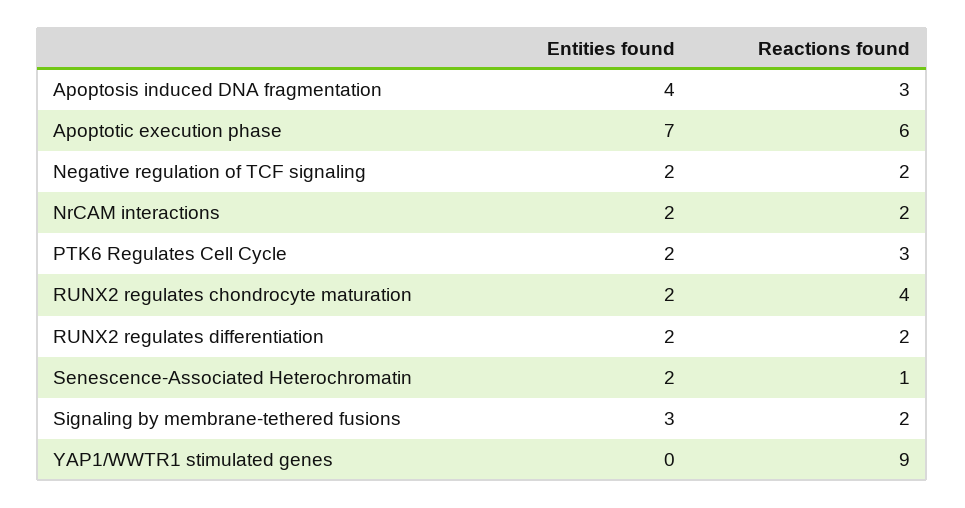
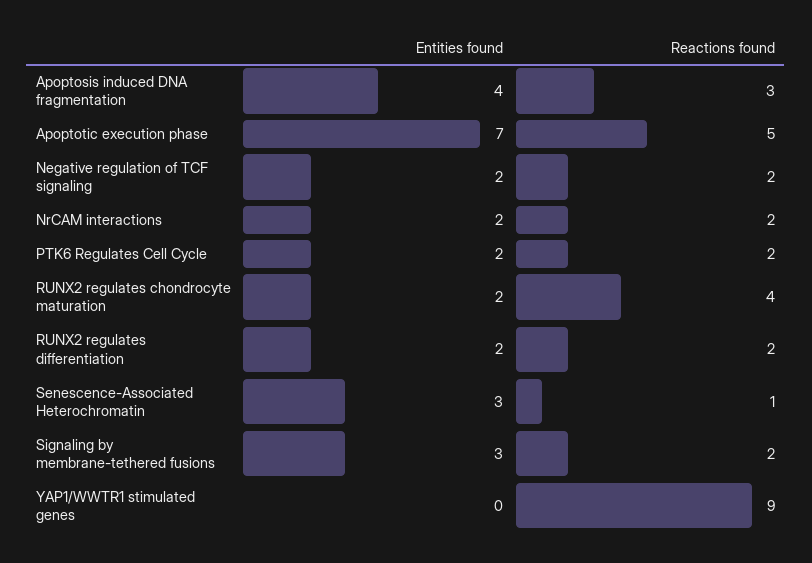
Reactions found, Apoptotic execution phase: 6 -> 5
Reactions found, PTK6 Regulates Cell Cycle: 3 -> 2
Entities found, Senescence-Associated Heterochromatin: 2 -> 3

